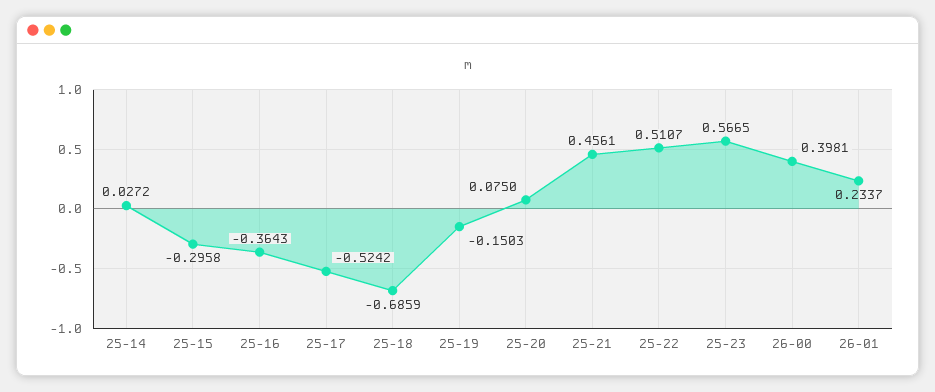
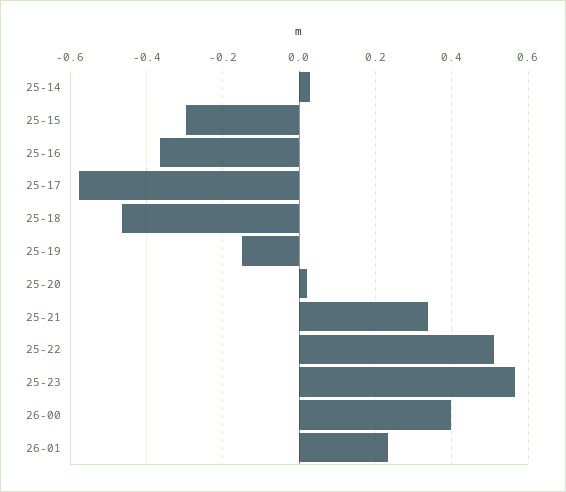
25-17: -0.5242 -> -0.58
25-18: -0.6859 -> -0.46
25-20: 0.075 -> 0.02
25-21: 0.4561 -> 0.34

